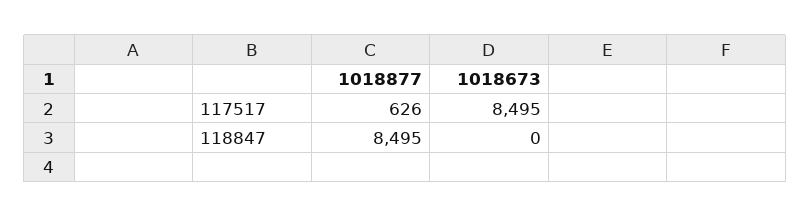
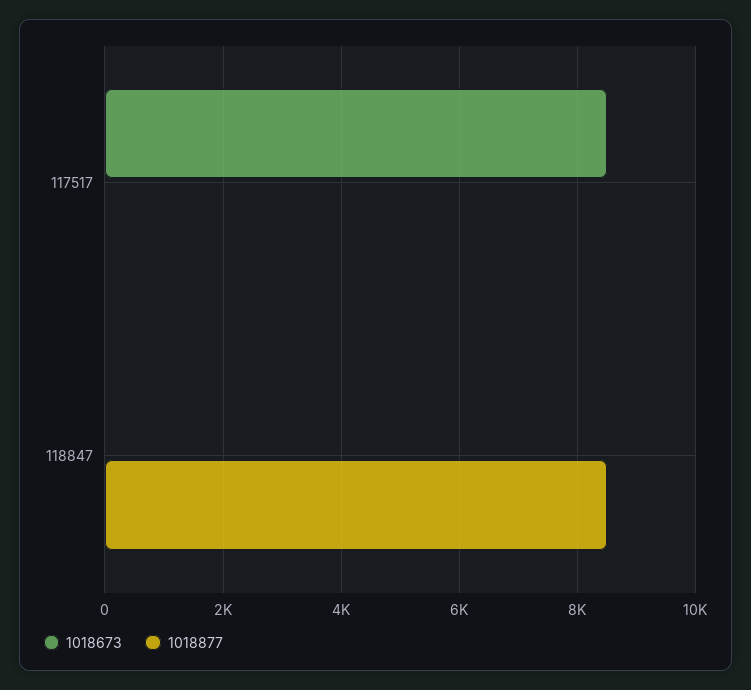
1018877, 117517: 626 -> 0

